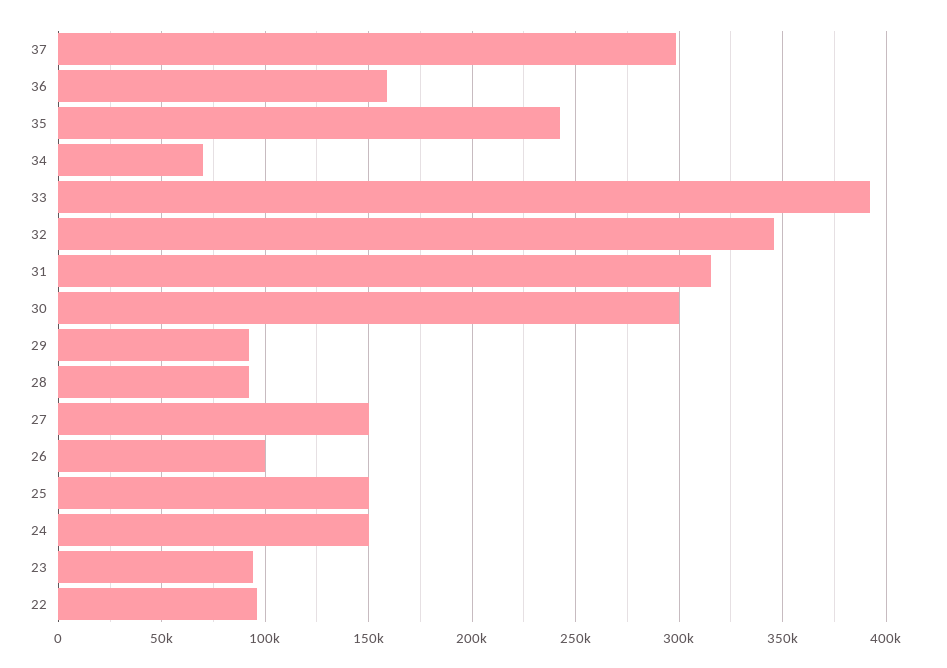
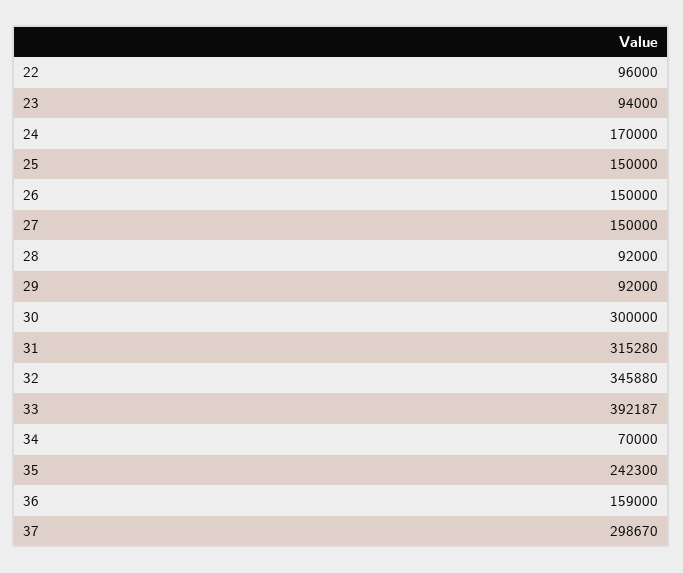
26: 100000 -> 150000
24: 150000 -> 170000

